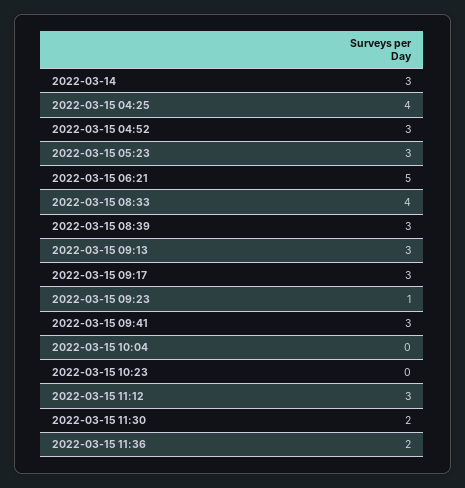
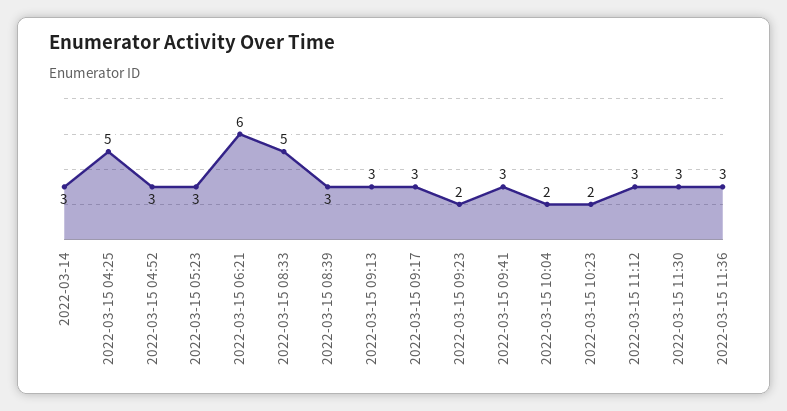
2022-03-15 04:25: 4 -> 5
2022-03-15 06:21: 5 -> 6
2022-03-15 08:33: 4 -> 5
2022-03-15 09:23: 1 -> 2
2022-03-15 10:04: 0 -> 2
2022-03-15 10:23: 0 -> 2
2022-03-15 11:30: 2 -> 3
2022-03-15 11:36: 2 -> 3

